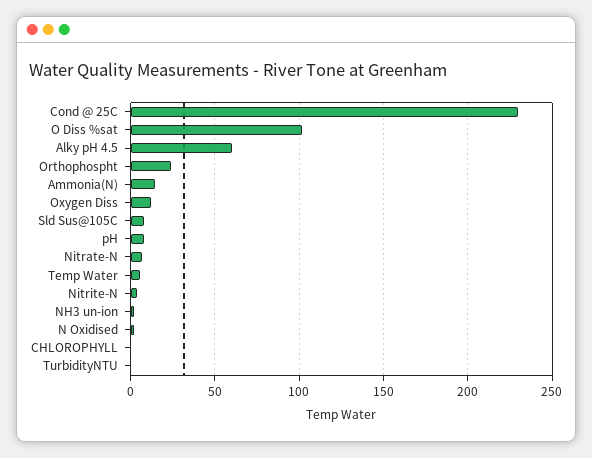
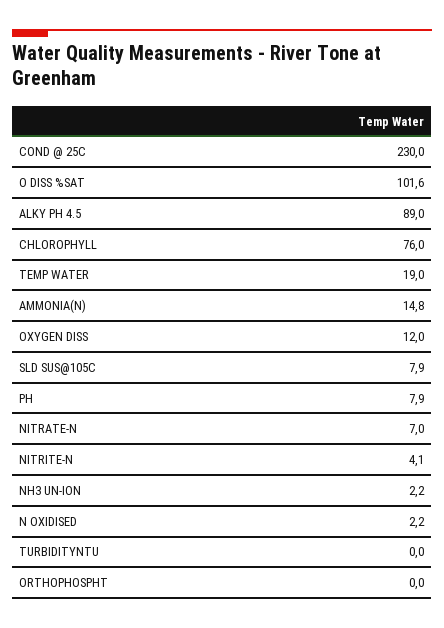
Alky pH 4.5: 60 -> 89
Orthophospht: 25 -> 0
Temp Water: 5 -> 19
CHLOROPHYLL: 0 -> 76

